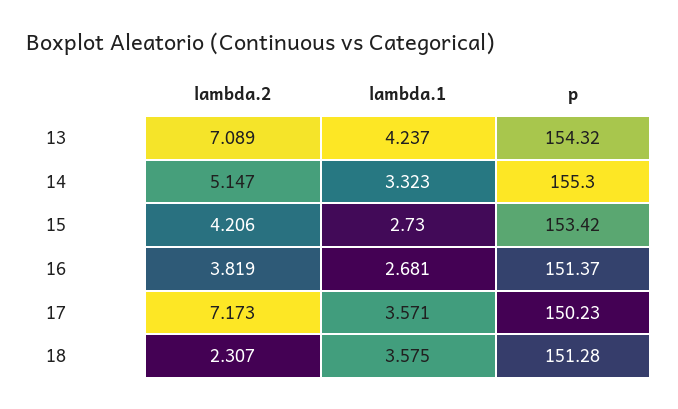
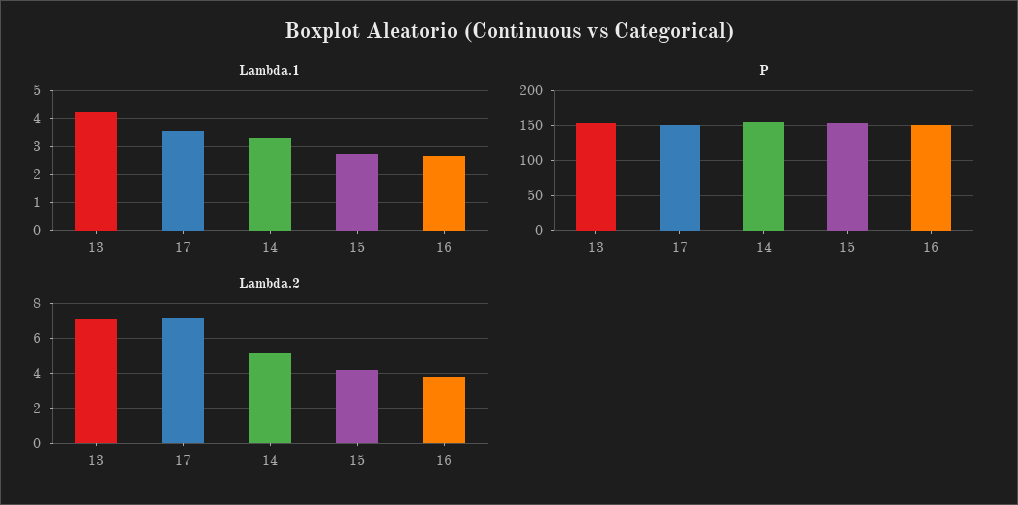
lambda.2, 18: 2.307 -> none
lambda.1, 18: 3.575 -> none
p, 18: 151.28 -> none

